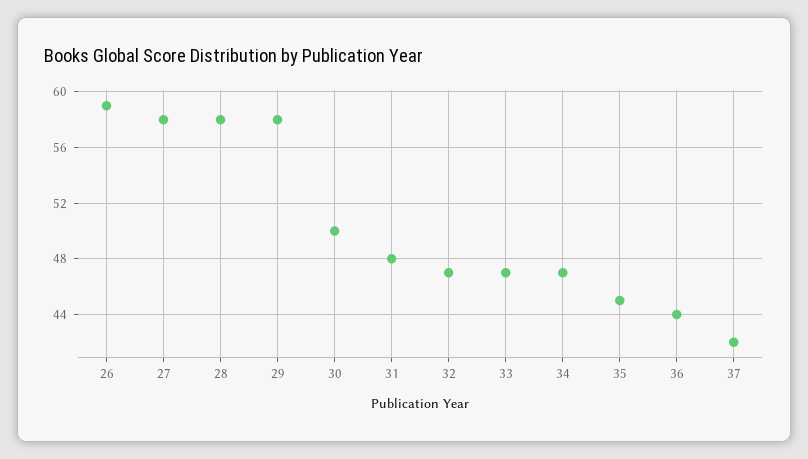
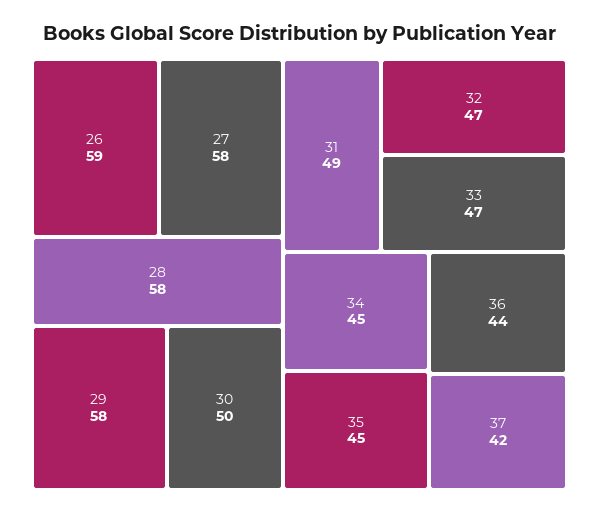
31: 48 -> 49
34: 47 -> 45

